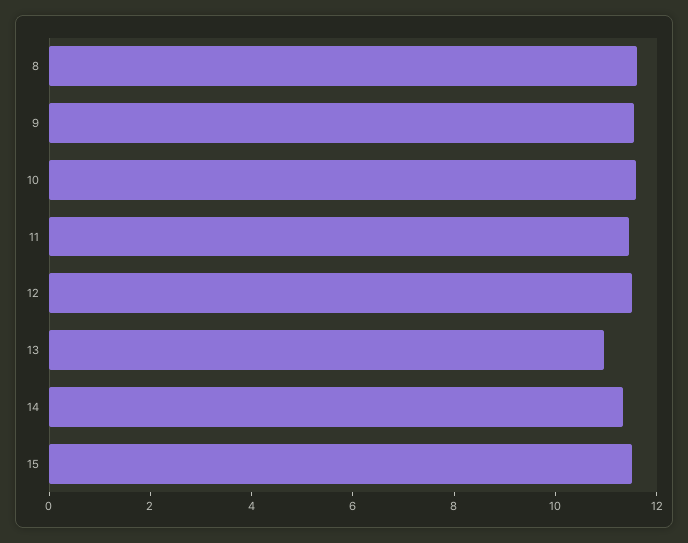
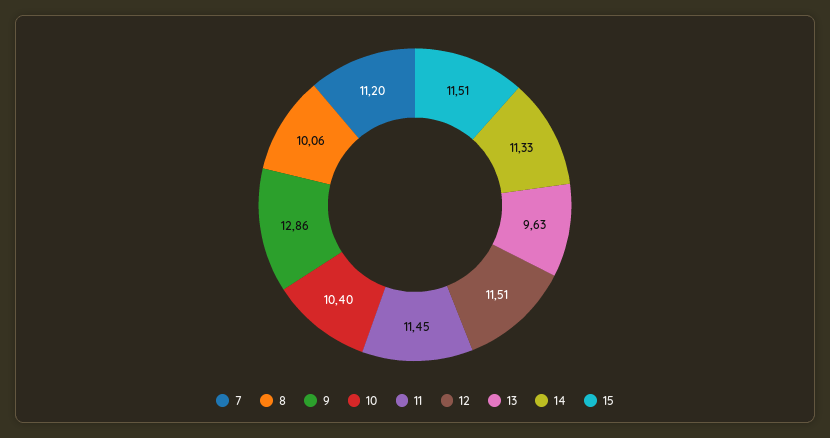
8: 11.5 -> 10.06
9: 11.5 -> 12.86
10: 11.5 -> 10.4
13: 11 -> 9.63
7: none -> 11.2

